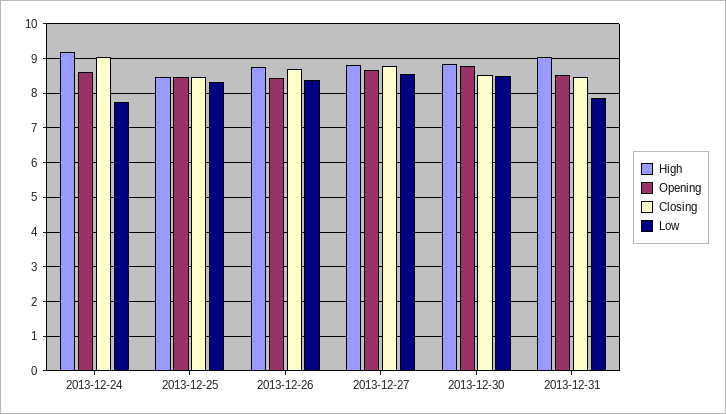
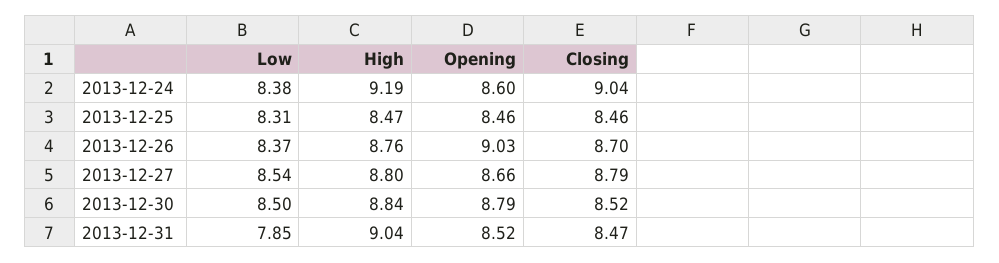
Low, 2013-12-24: 7.8 -> 8.38
Opening, 2013-12-26: 8.4 -> 9.03

